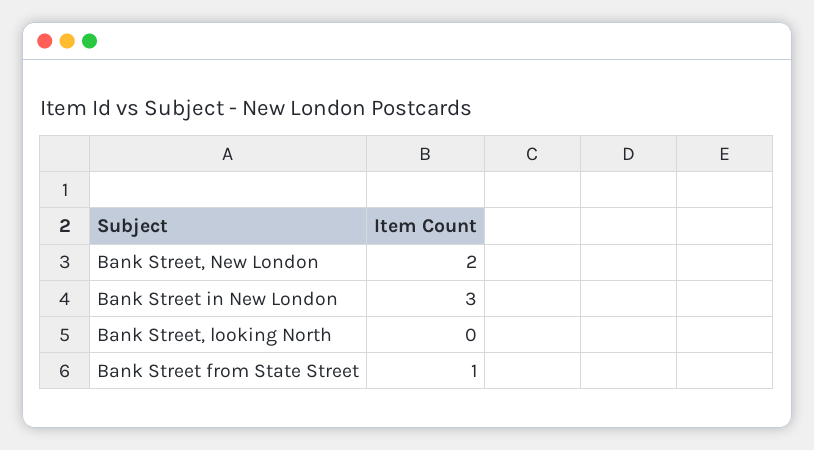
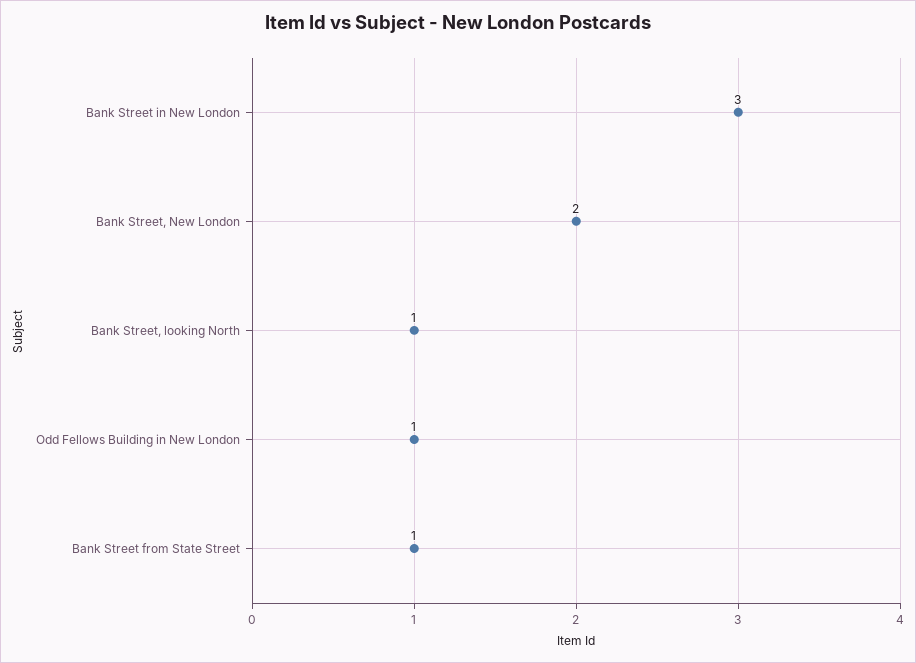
Bank Street, looking North: 0 -> 1
Odd Fellows Building in New London: none -> 1

